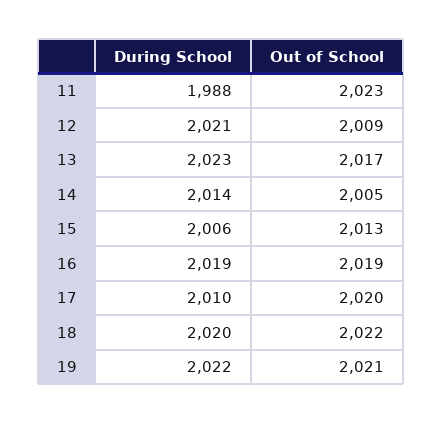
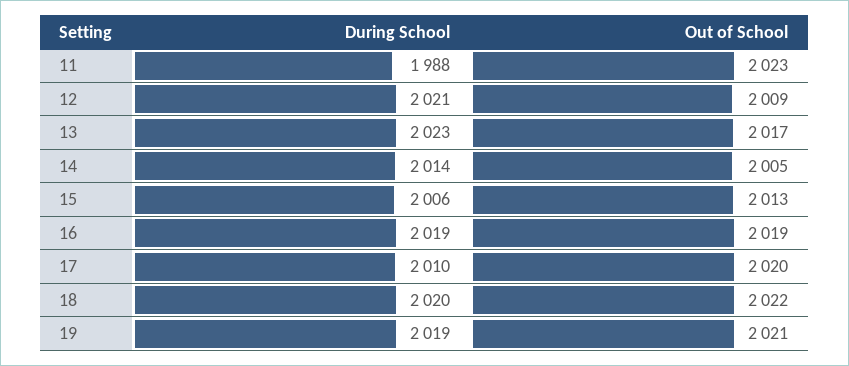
During School, 19: 2022 -> 2019

